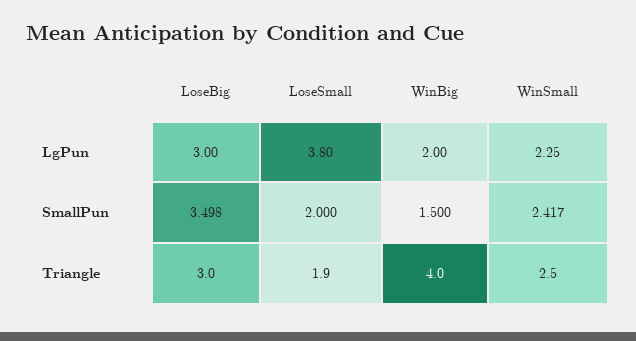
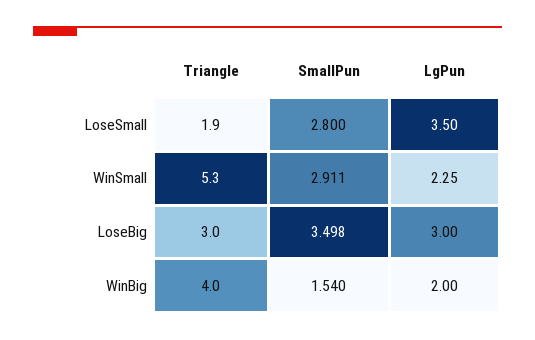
LoseSmall, LgPun: 3.8 -> 3.5
LoseSmall, SmallPun: 2 -> 2.8
WinBig, SmallPun: 1.5 -> 1.54
WinSmall, SmallPun: 2.417 -> 2.911
WinSmall, Triangle: 2.5 -> 5.3

